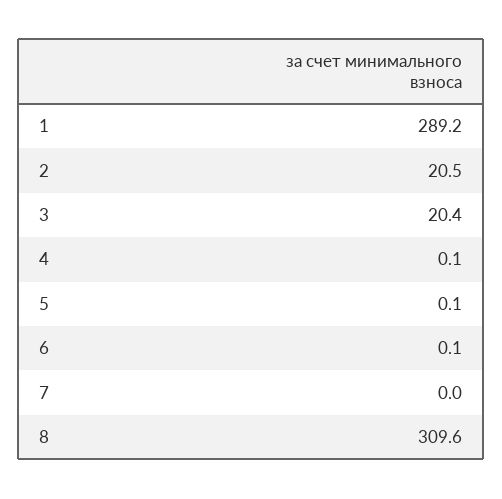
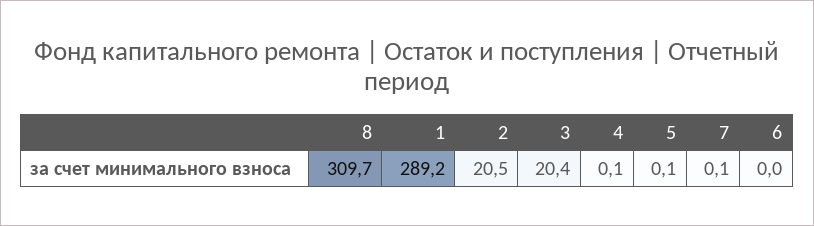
6: 0.1 -> 0
7: 0 -> 0.1
8: 309.6 -> 309.7

